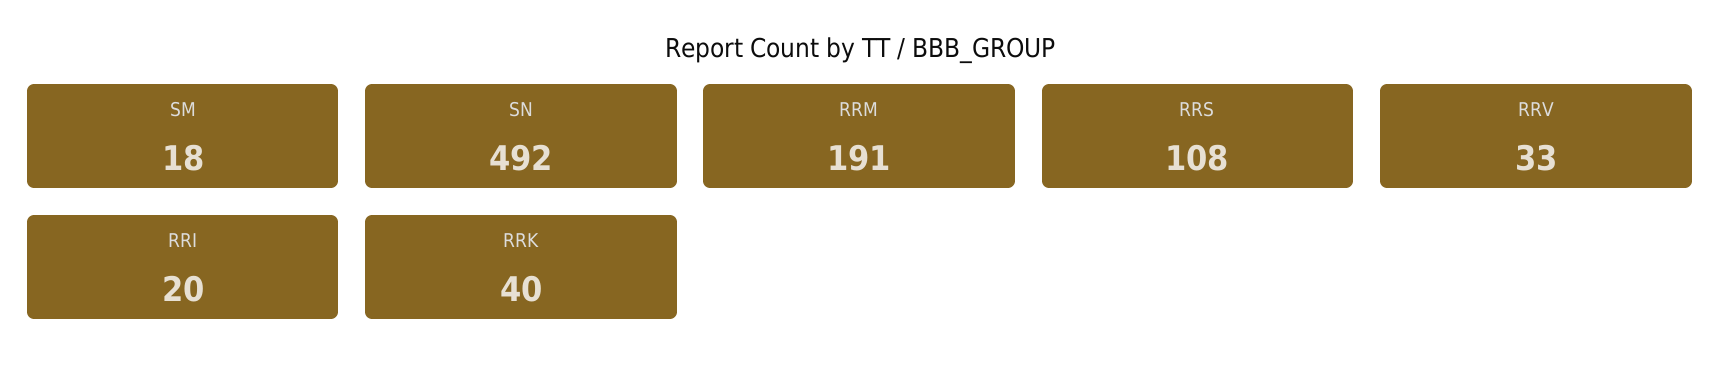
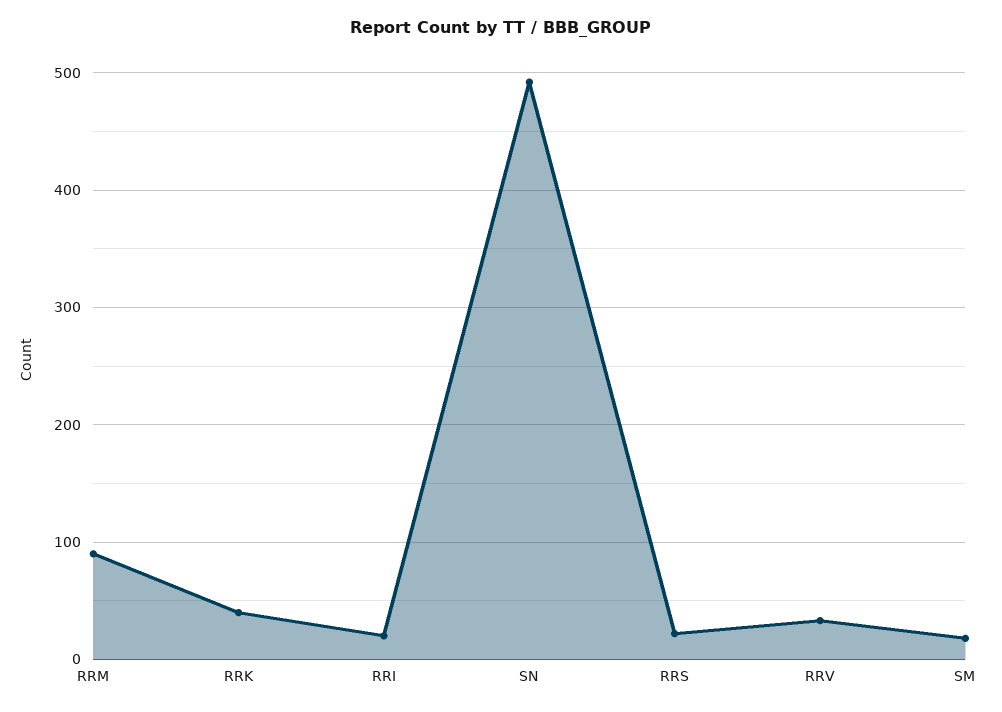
RRM: 191 -> 90
RRS: 108 -> 20

